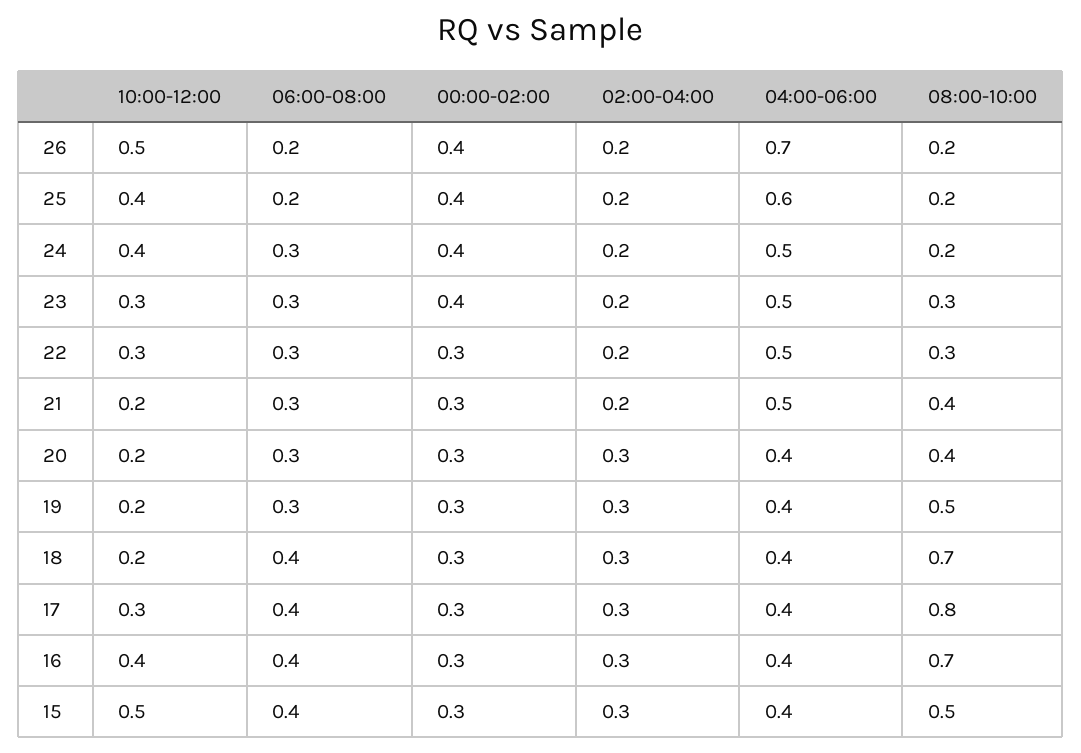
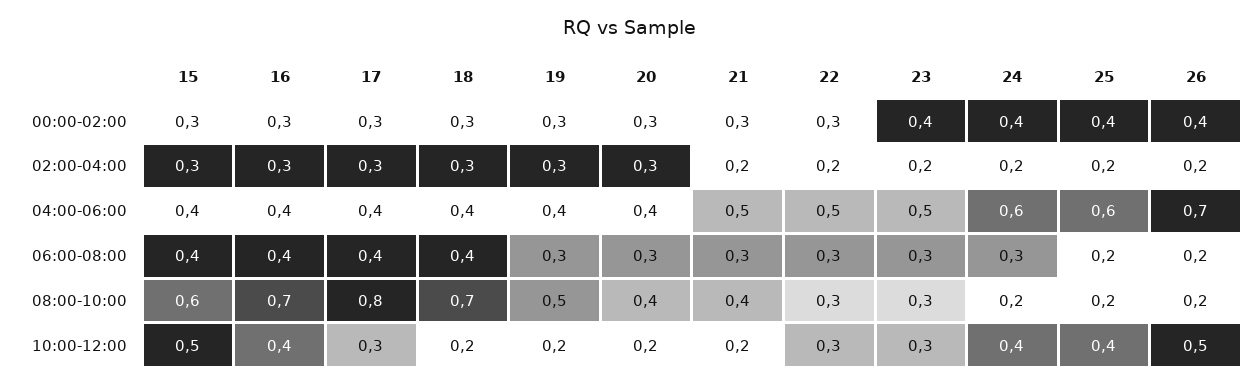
04:00-06:00, 24: 0.5 -> 0.6
08:00-10:00, 15: 0.5 -> 0.6

